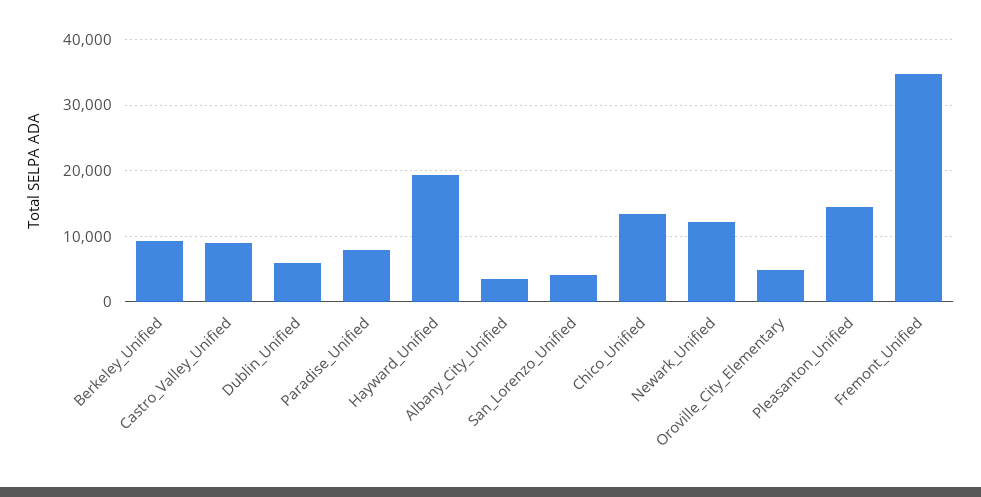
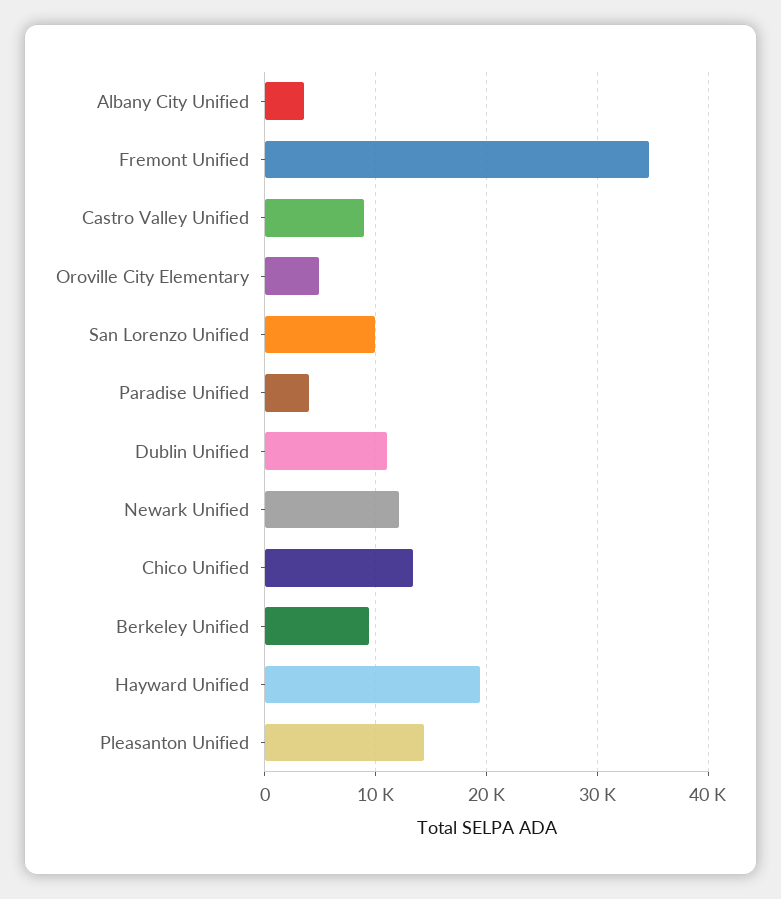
Dublin_Unified: 6000 -> 11000
Paradise_Unified: 8000 -> 4000
San_Lorenzo_Unified: 4000 -> 10000

